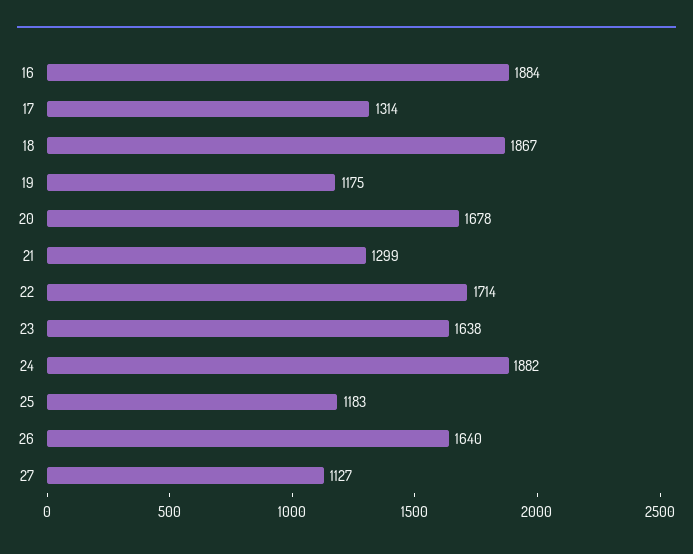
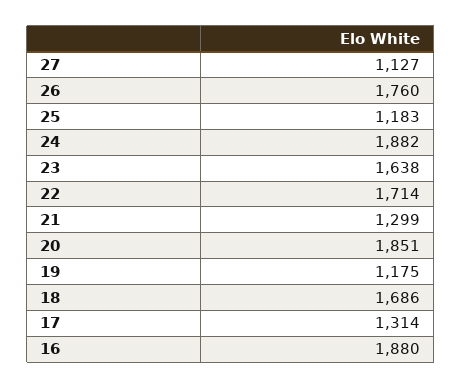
16: 1884 -> 1880
18: 1867 -> 1686
20: 1678 -> 1851
26: 1640 -> 1760

